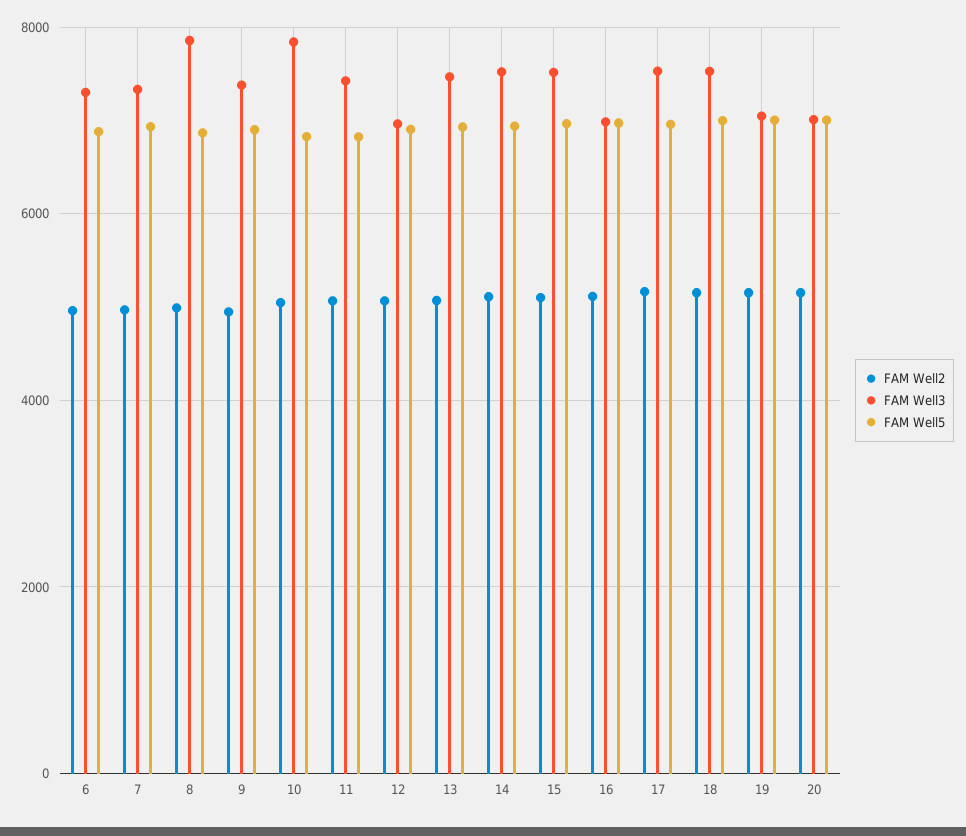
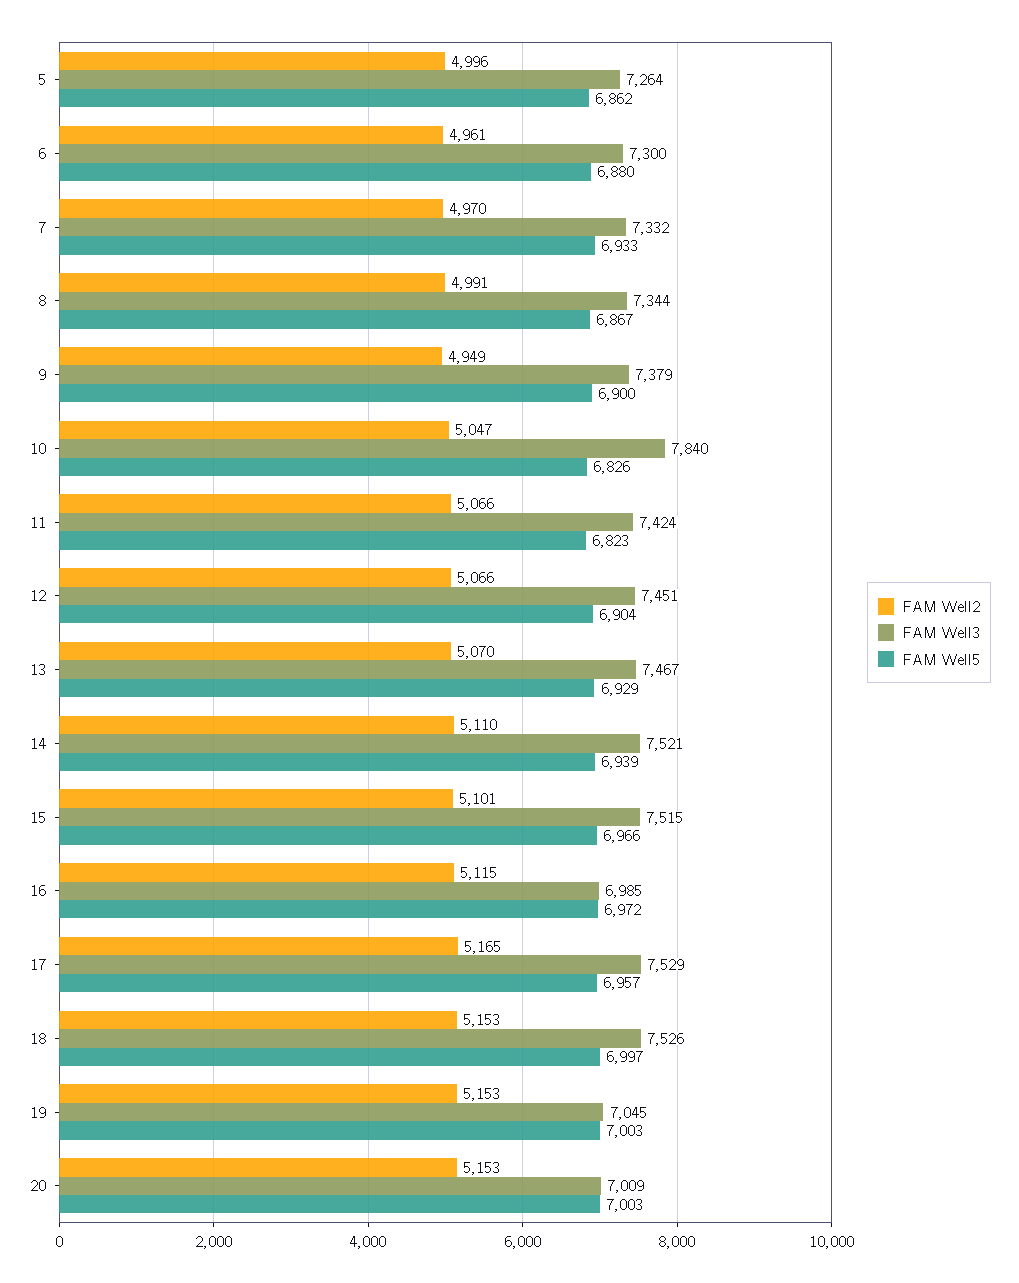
FAM Well3, 8: 7800 -> 7344
FAM Well3, 12: 7000 -> 7451
FAM Well2, 5: none -> 4996
FAM Well3, 5: none -> 7264
FAM Well5, 5: none -> 6862

